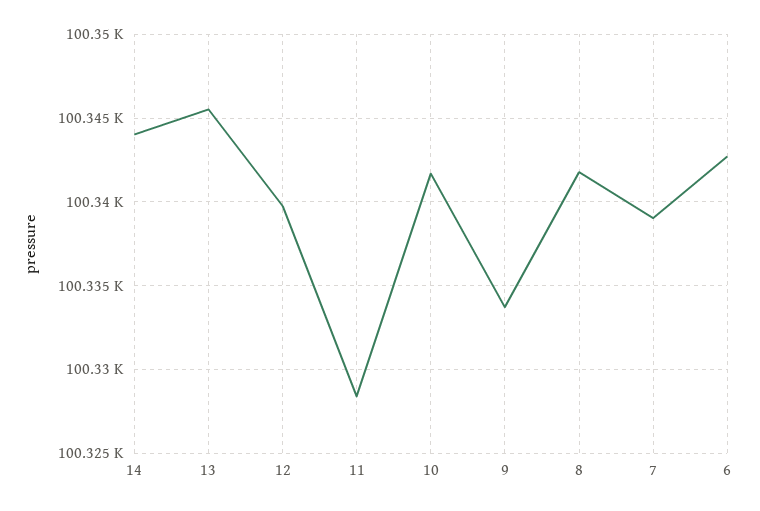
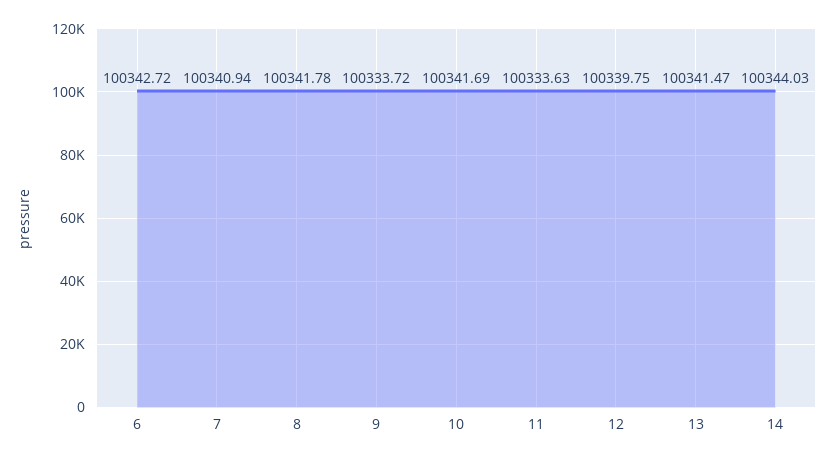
13: 100345.5 -> 100341.47
11: 100328.5 -> 100333.63
7: 100339 -> 100340.94

